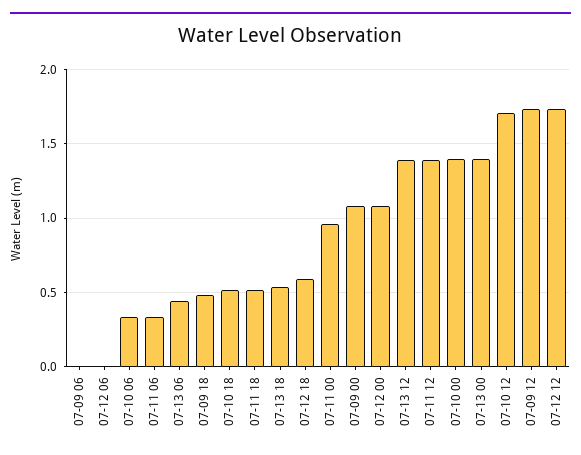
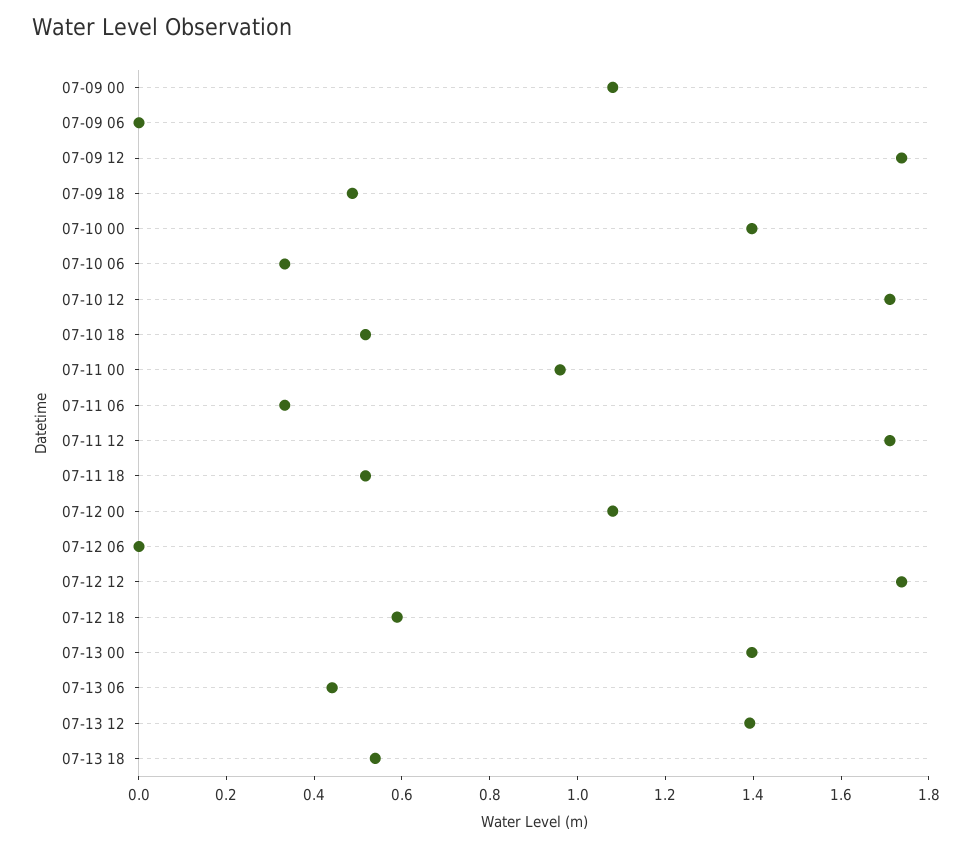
07-11 12: 1.4 -> 1.7

